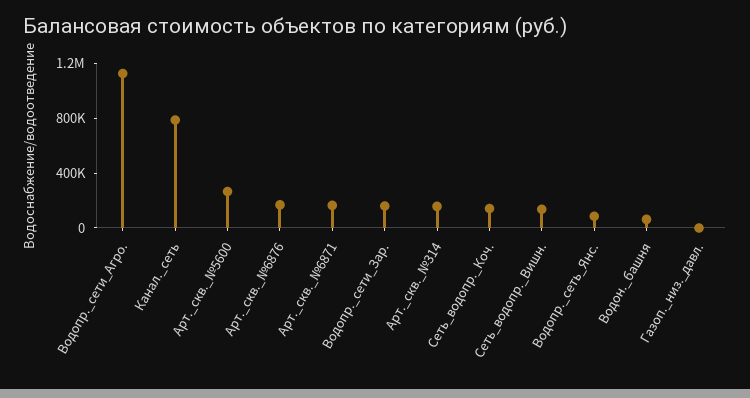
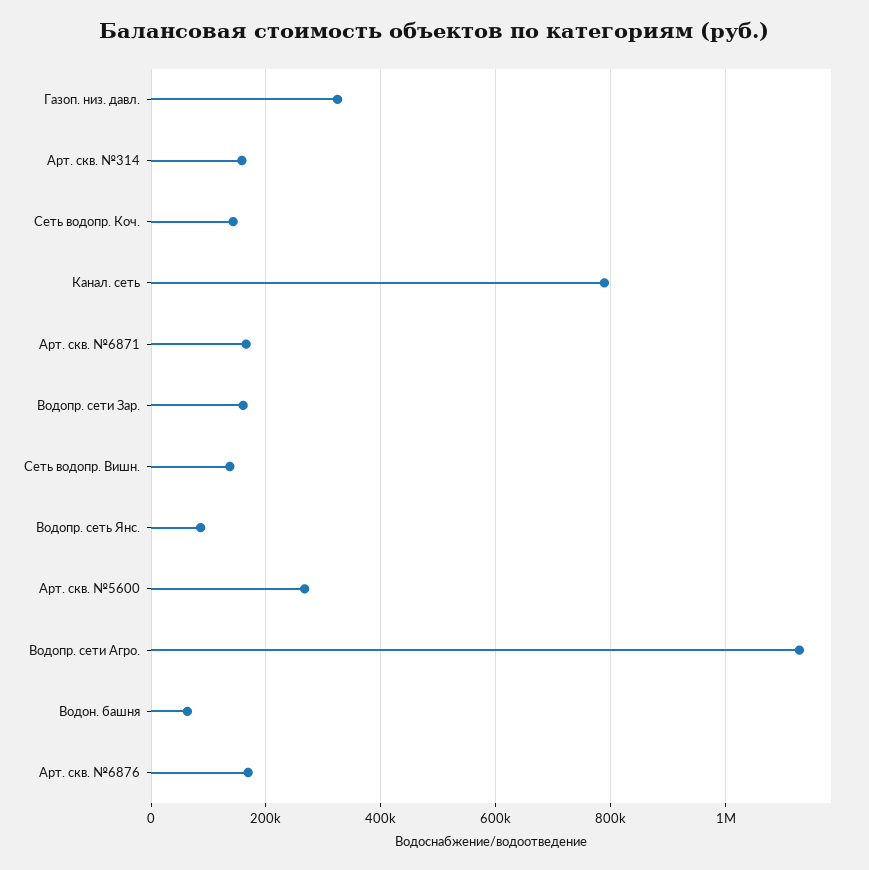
Газоп._низ._давл.: 0 -> 320000

